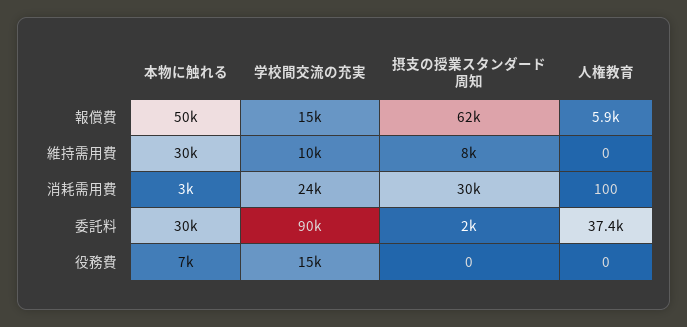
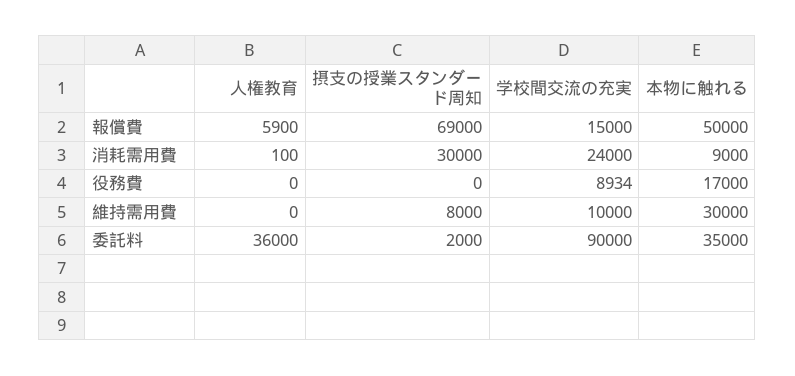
摂支の授業スタンダード周知, 報償費: 62000 -> 69000
本物に触れる, 消耗需用費: 3000 -> 9000
本物に触れる, 委託料: 30000 -> 35000
人権教育, 委託料: 37400 -> 36000
本物に触れる, 役務費: 7000 -> 17000
学校間交流の充実, 役務費: 15000 -> 8934

